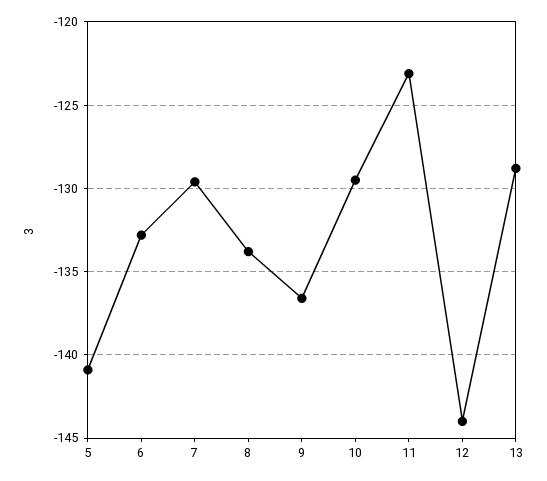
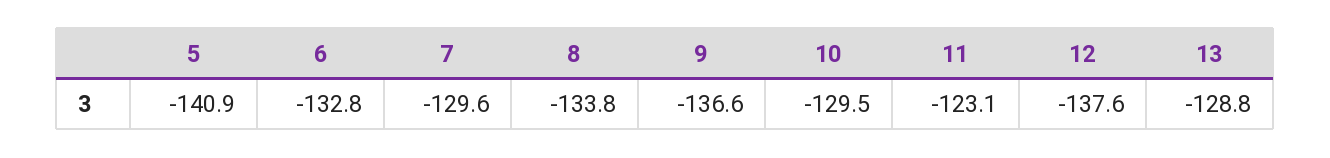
12: -144 -> -137.6

